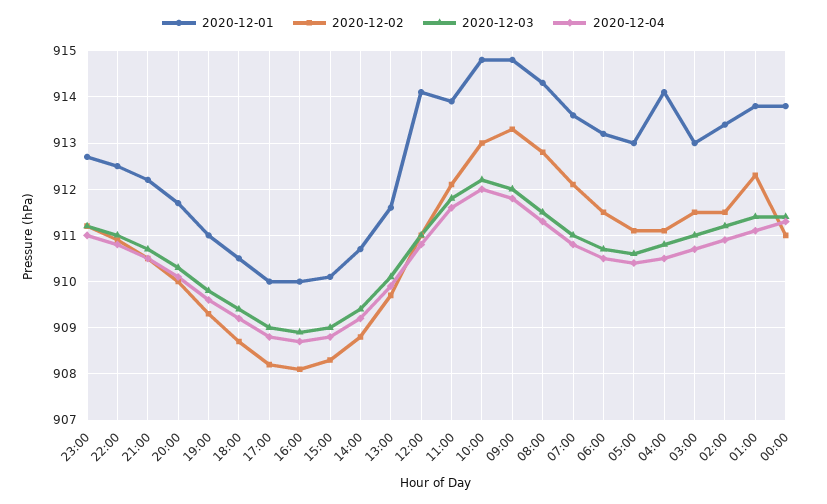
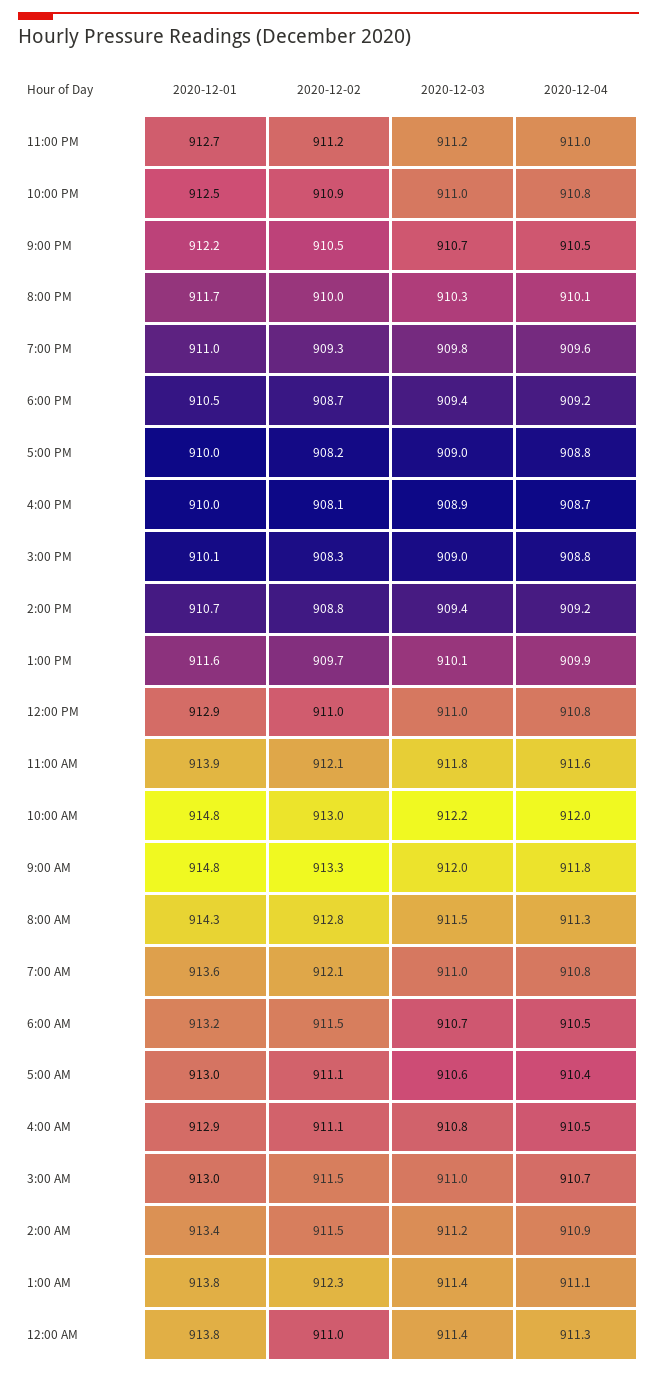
2020-12-01, 12:00: 914 -> 912.9
2020-12-01, 04:00: 914 -> 912.9

